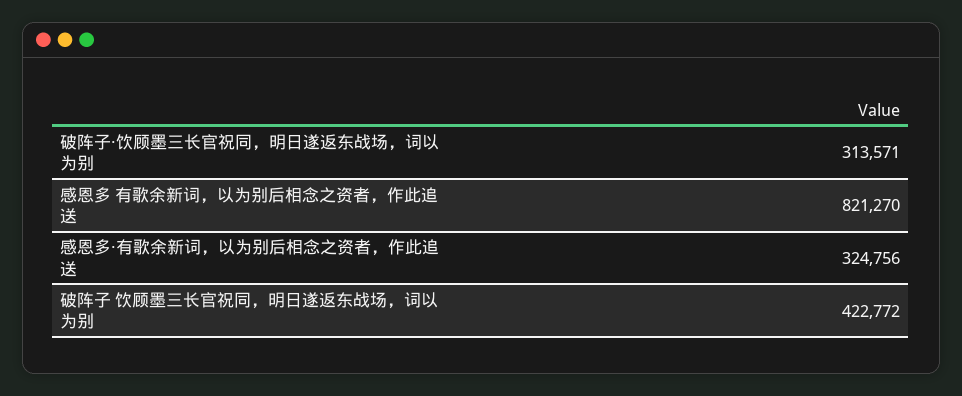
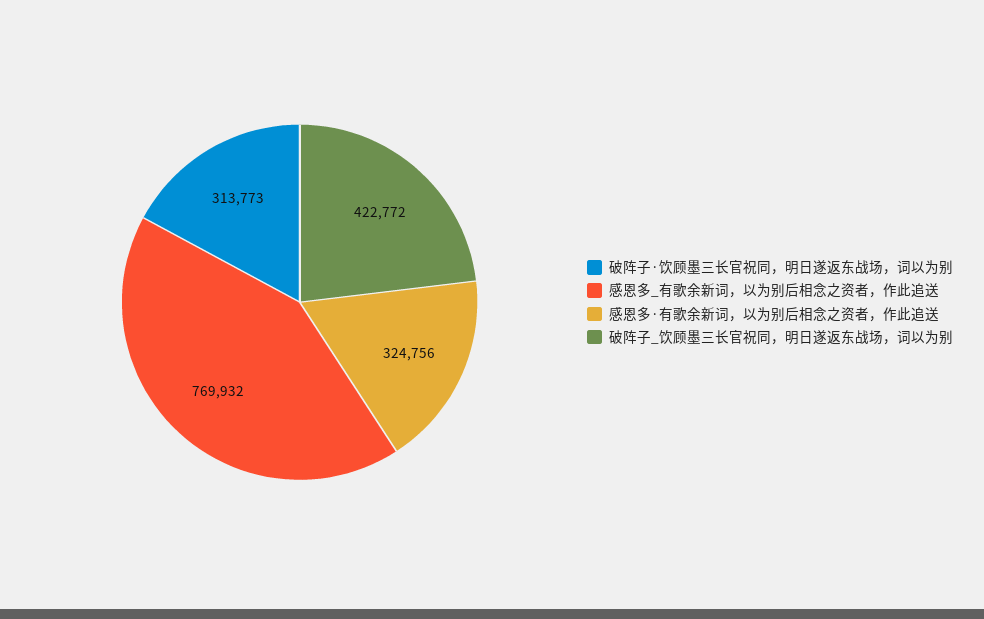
破阵子·饮顾墨三长官祝同，明日遂返东战场，词以为别: 313571 -> 313773
感恩多 有歌余新词，以为别后相念之资者，作此追送: 821270 -> 769932

